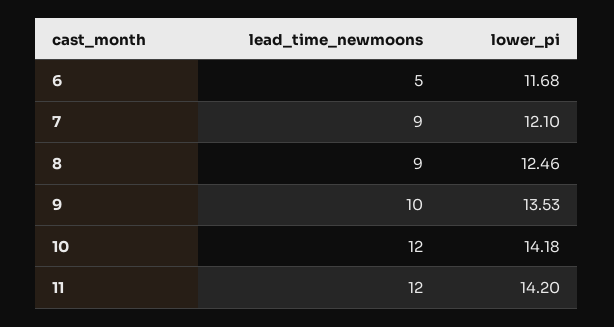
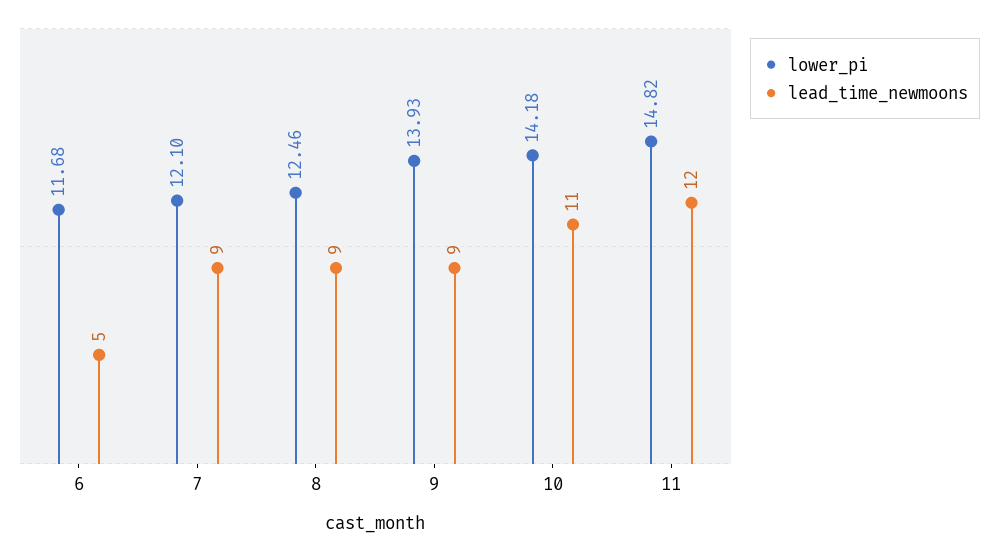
lead_time_newmoons, 9: 10 -> 9
lower_pi, 9: 13.53 -> 13.93
lead_time_newmoons, 10: 12 -> 11
lower_pi, 11: 14.2 -> 14.82

